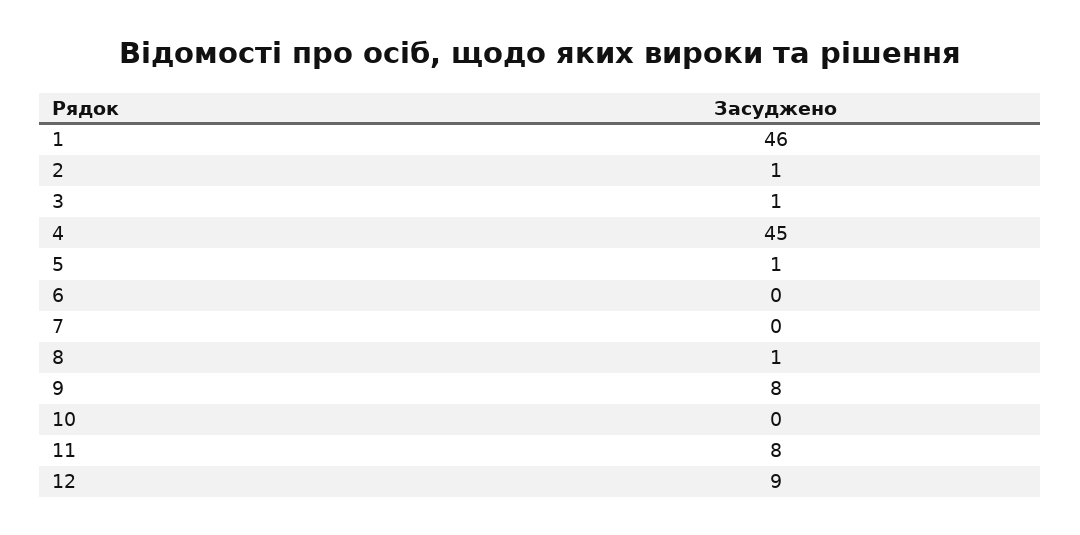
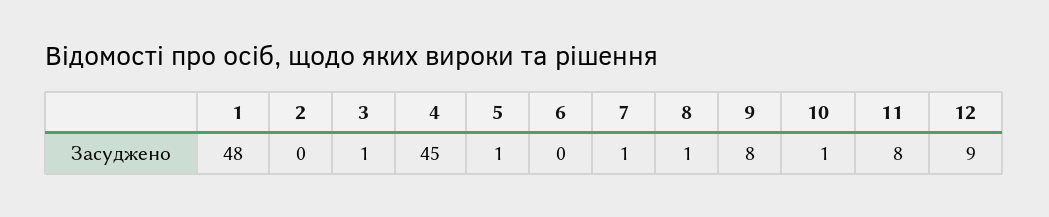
1: 46 -> 48
2: 1 -> 0
7: 0 -> 1
10: 0 -> 1

